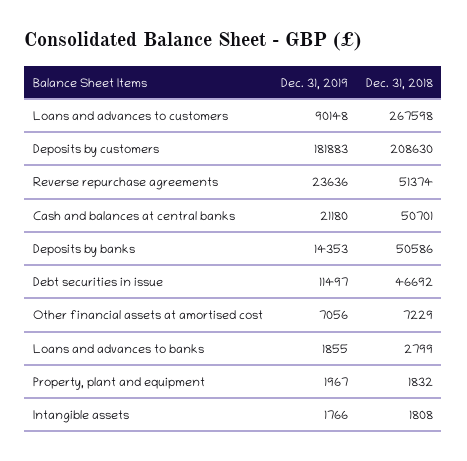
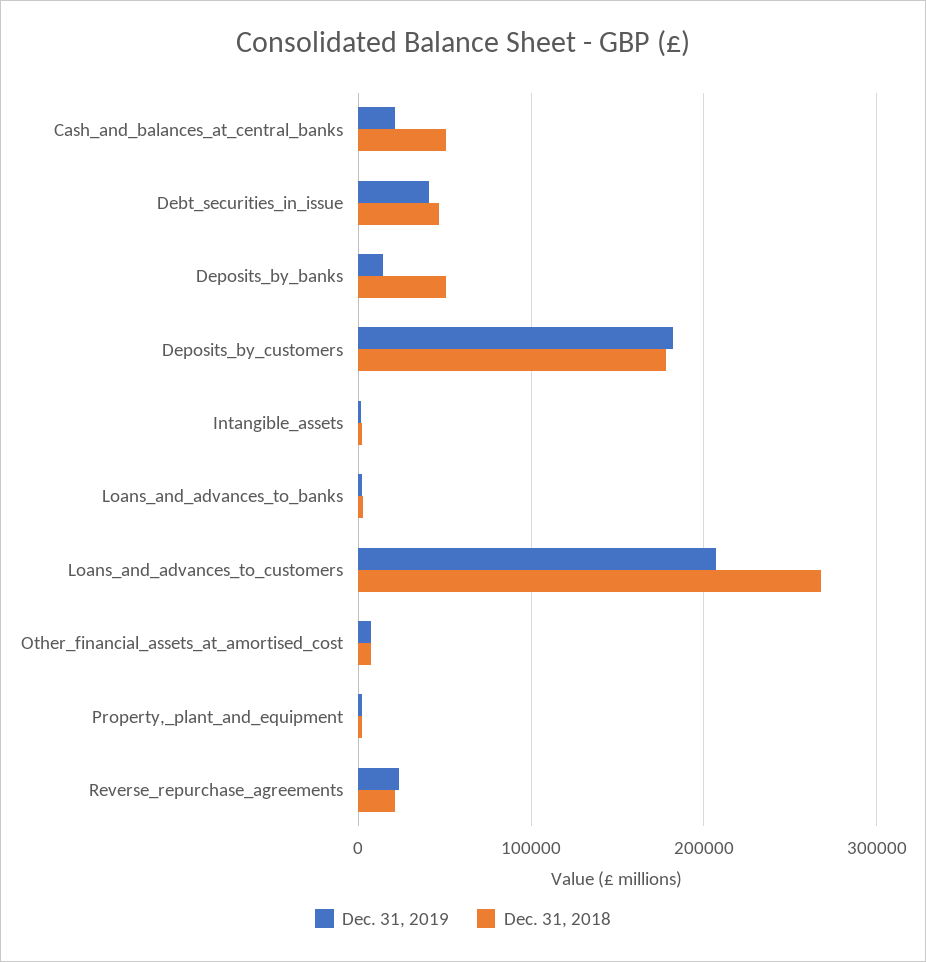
Dec. 31, 2019, Loans and advances to customers: 90148 -> 210000
Dec. 31, 2018, Deposits by customers: 208630 -> 180000
Dec. 31, 2018, Reverse repurchase agreements: 51374 -> 20000
Dec. 31, 2019, Debt securities in issue: 11497 -> 40000

